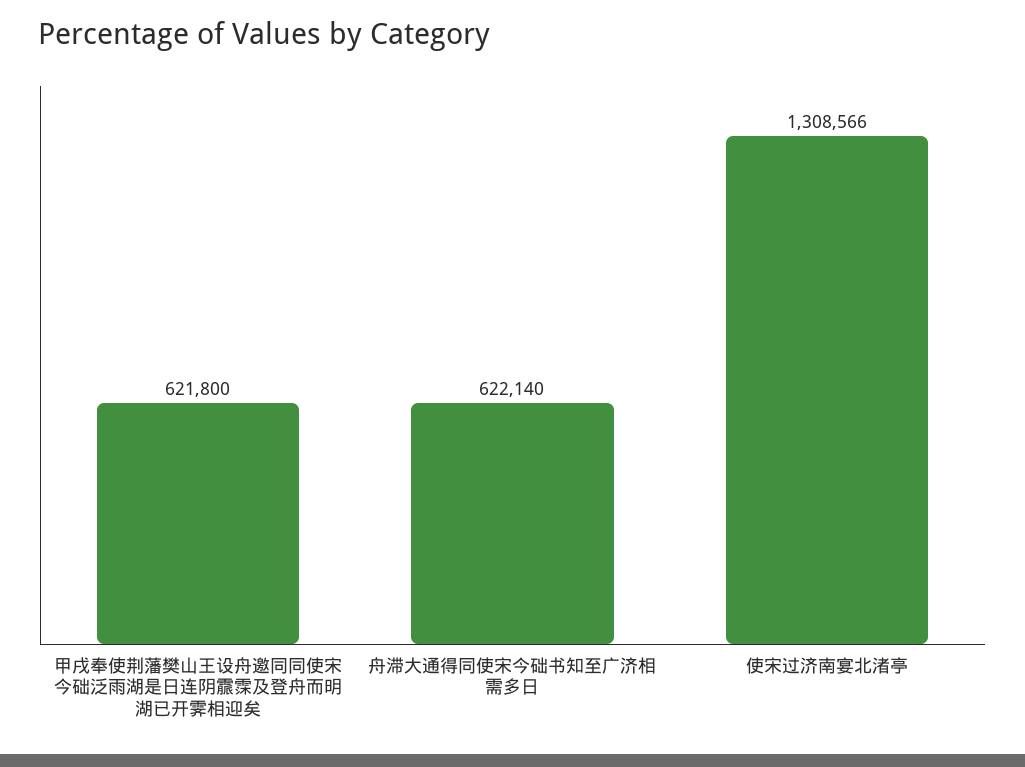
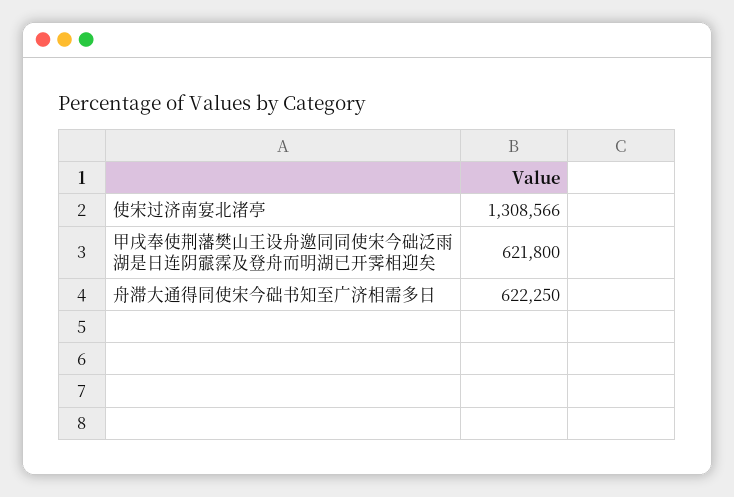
舟滞大通得同使宋今础书知至广济相需多日: 622140 -> 622250

